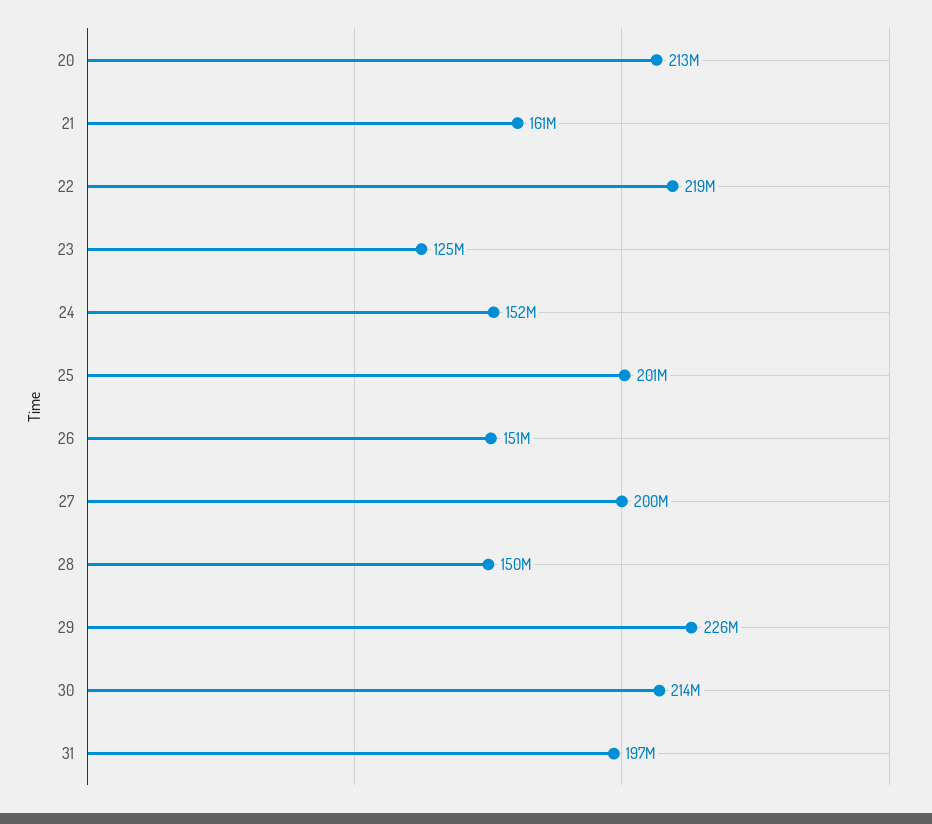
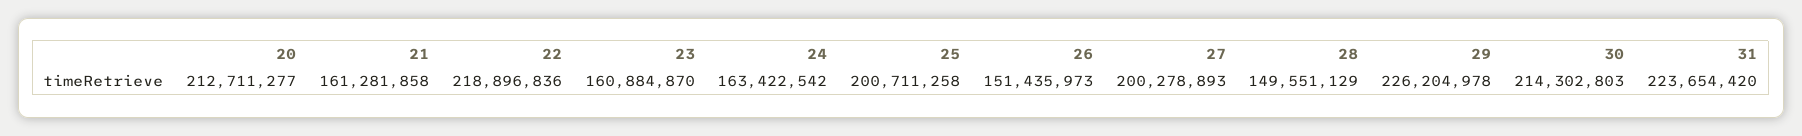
23: 125000000 -> 160884870
24: 152000000 -> 163422542
31: 197000000 -> 223654420

